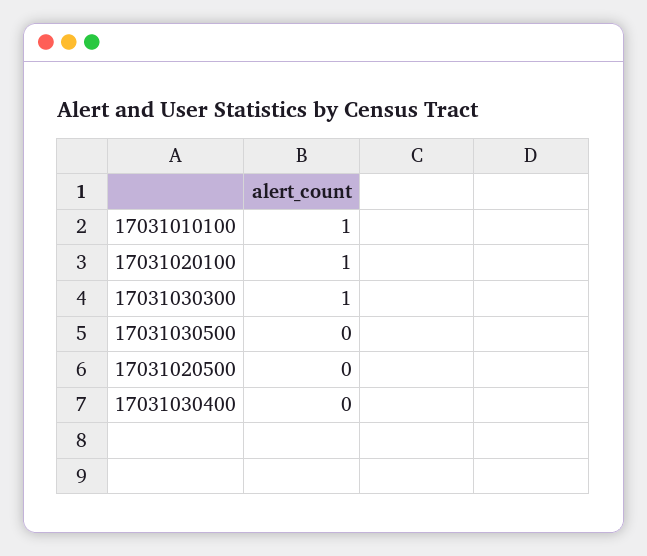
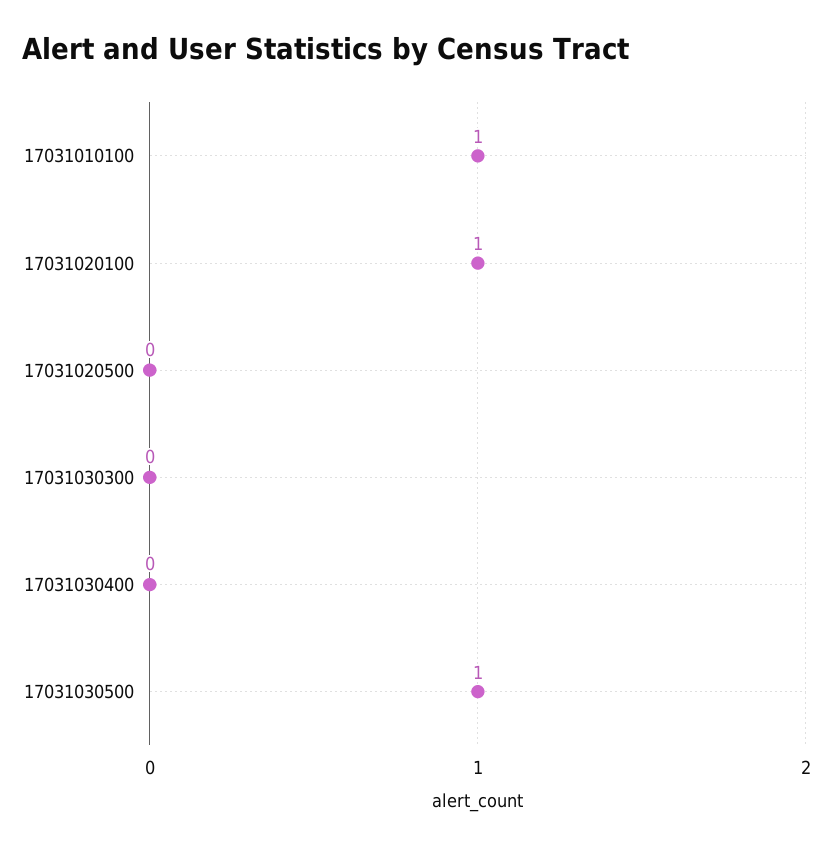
17031030300: 1 -> 0
17031030500: 0 -> 1

